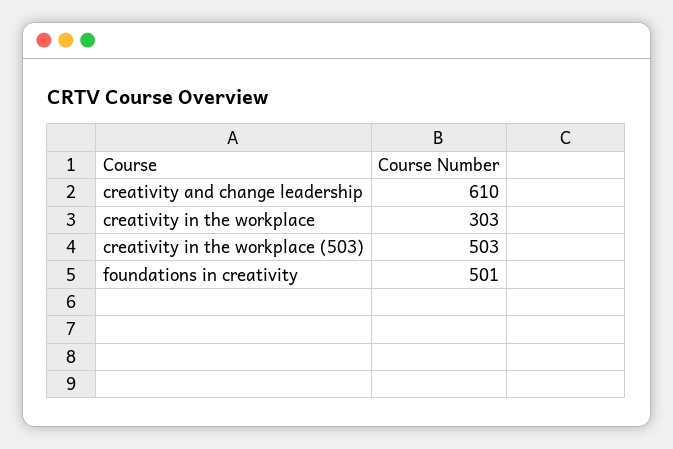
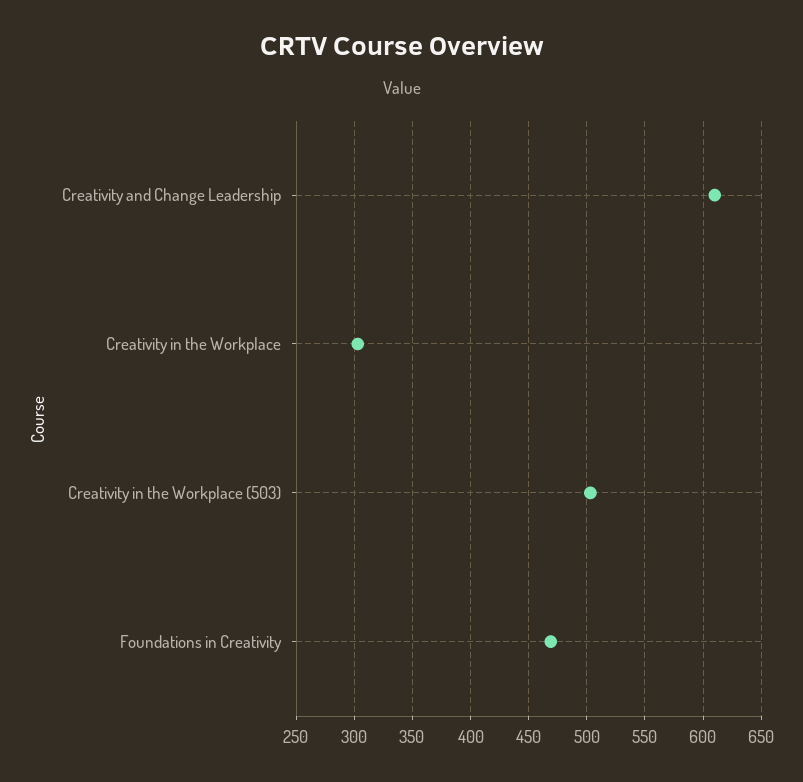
foundations in creativity: 501 -> 470

